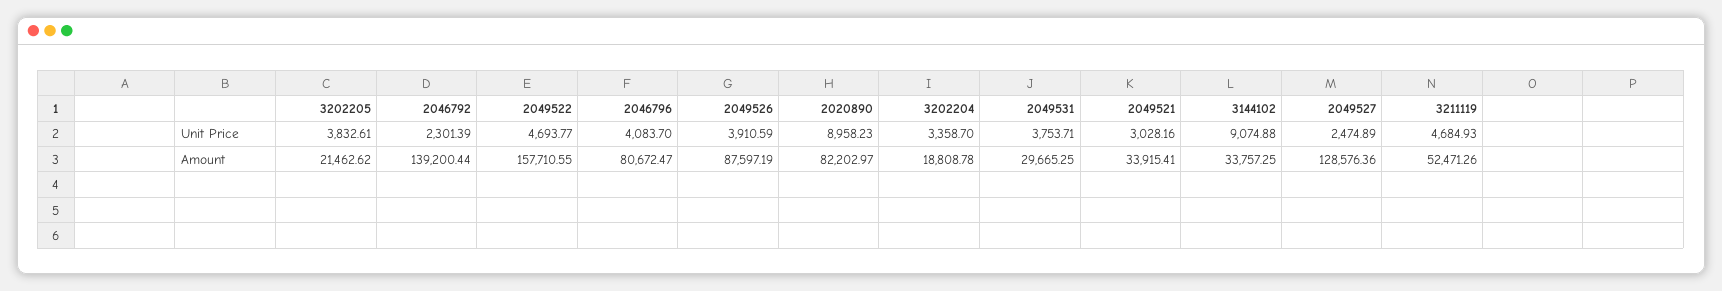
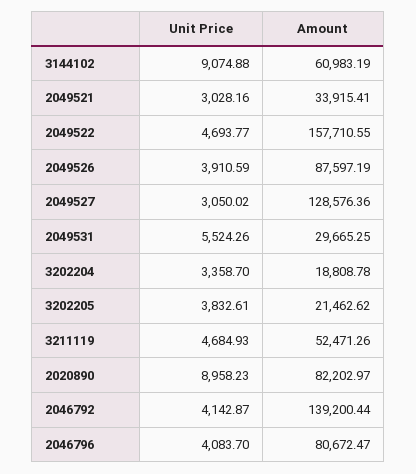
2046792, Unit Price: 2301.39 -> 4142.87
2049531, Unit Price: 3753.71 -> 5524.26
2049527, Unit Price: 2474.89 -> 3050.02
3144102, Amount: 33757.25 -> 60983.19

